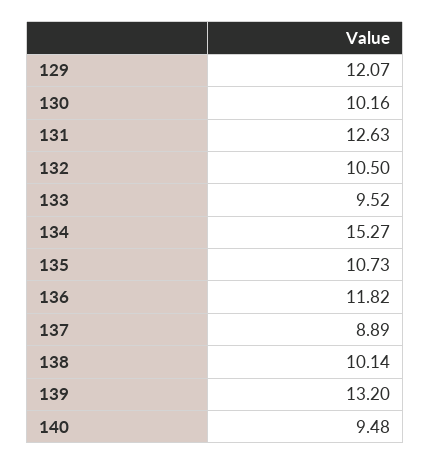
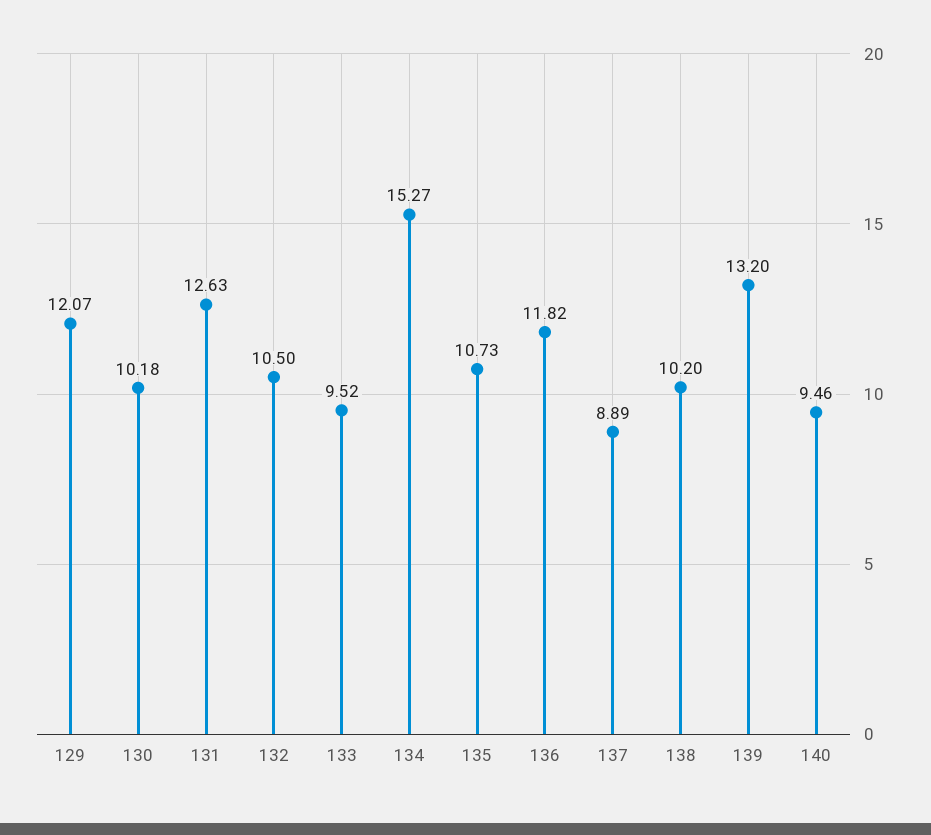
130: 10.16 -> 10.18
138: 10.14 -> 10.2
140: 9.48 -> 9.46

